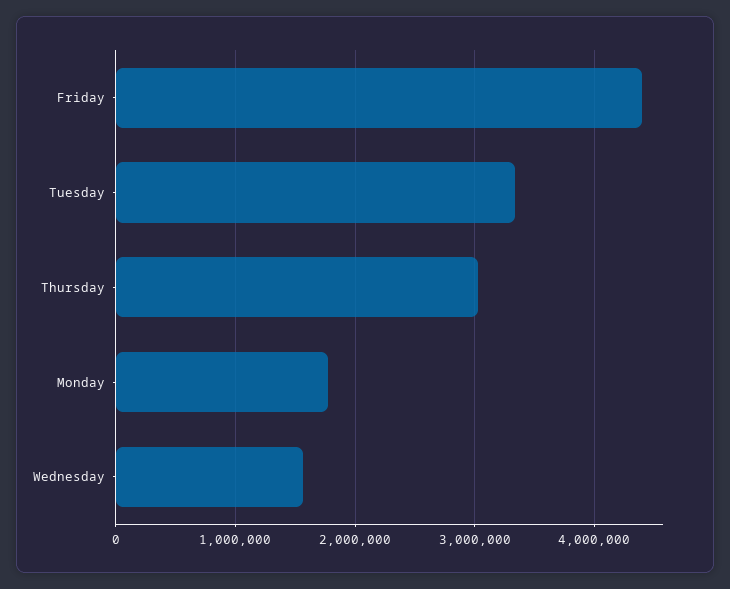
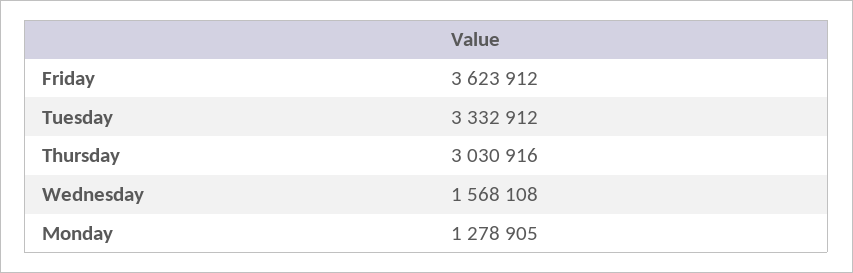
Friday: 4400000 -> 3623912
Monday: 1800000 -> 1278905

